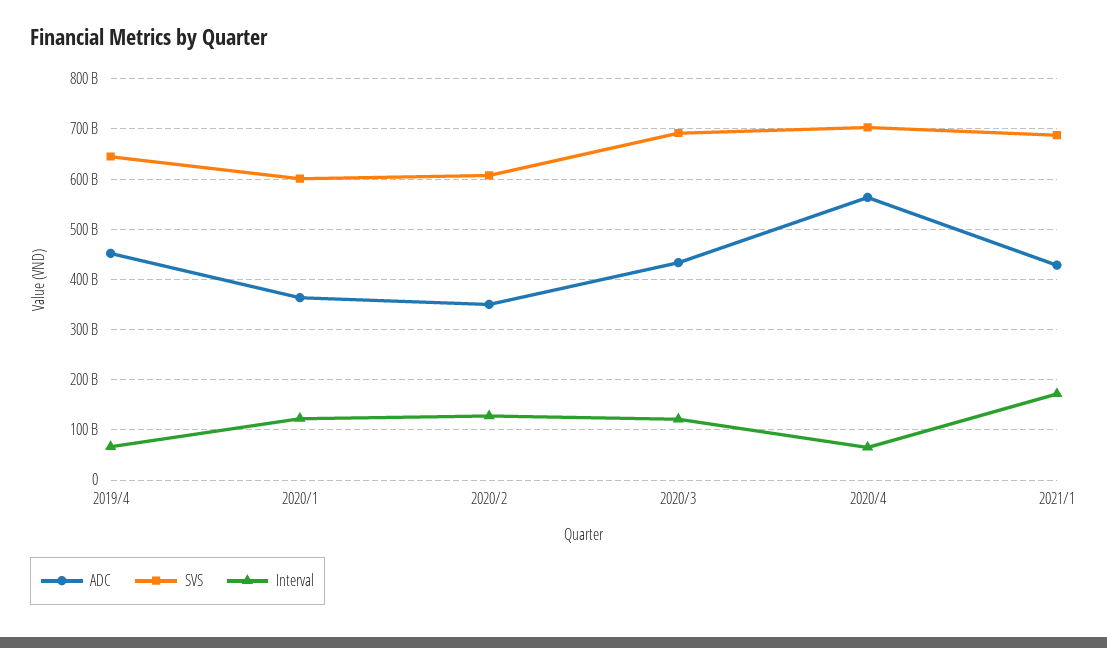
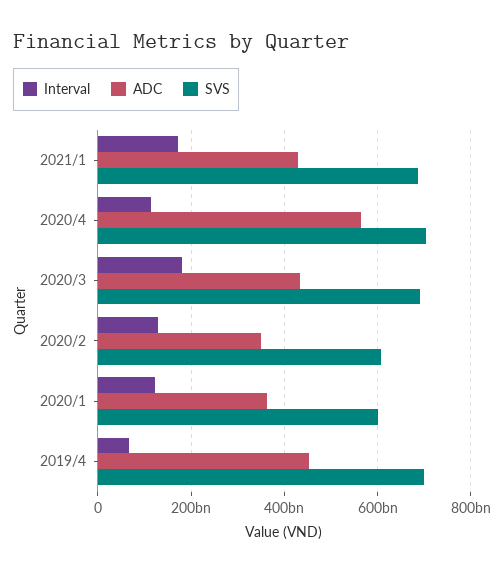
SVS, 2019/4: 640000000000 -> 700000000000
Interval, 2020/3: 120000000000 -> 180000000000
Interval, 2020/4: 60000000000 -> 120000000000

